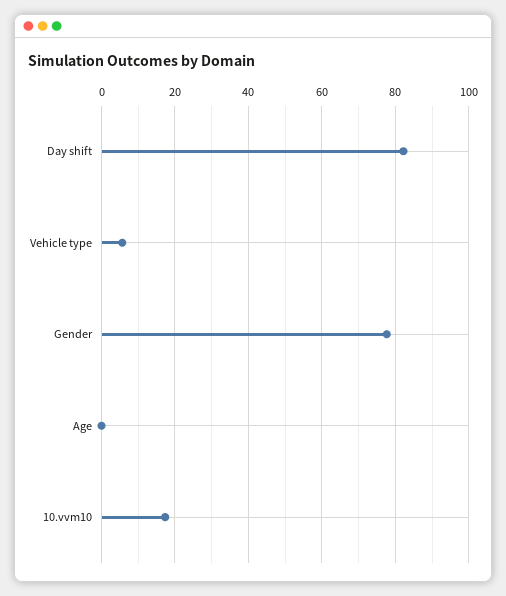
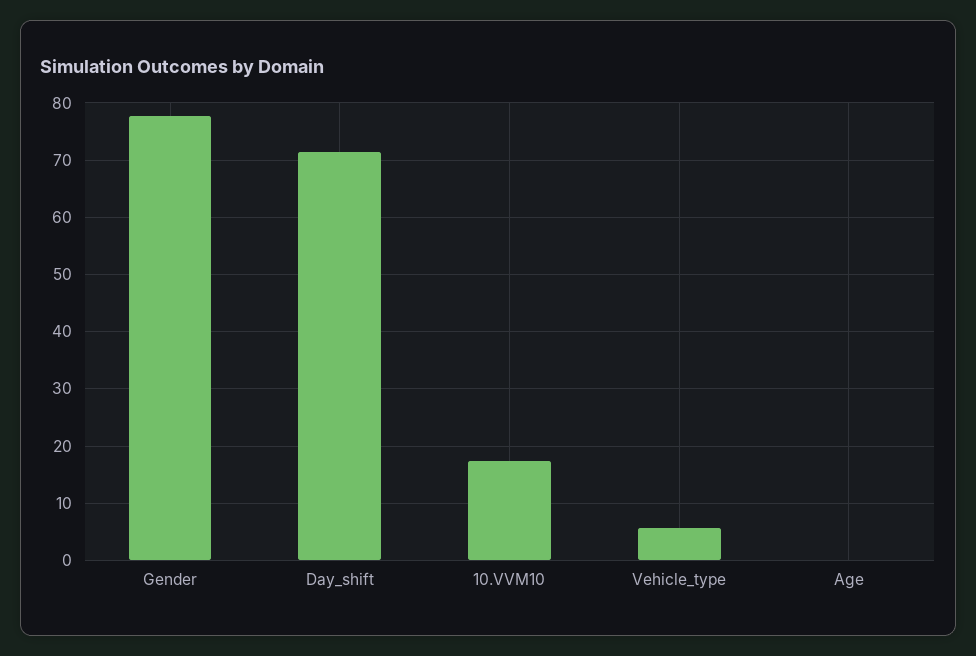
Day shift: 82 -> 72

